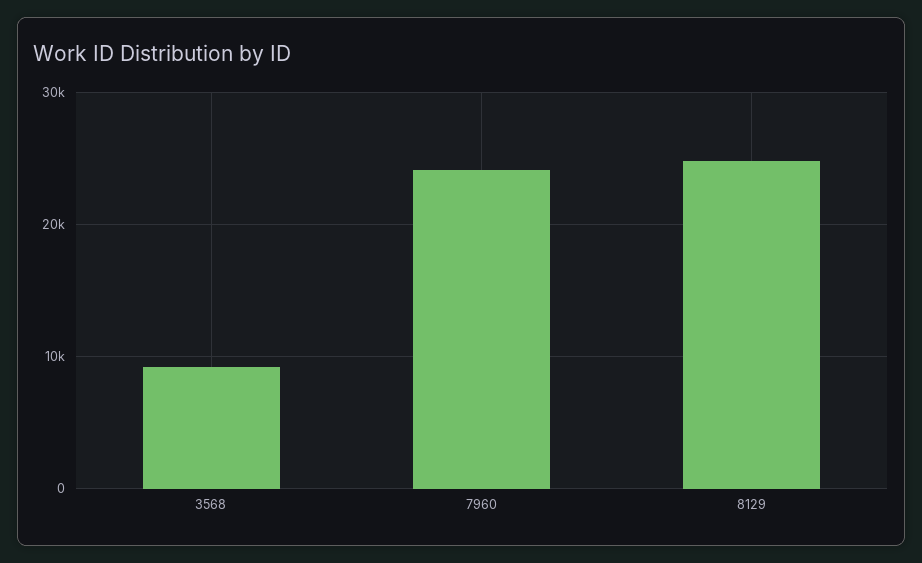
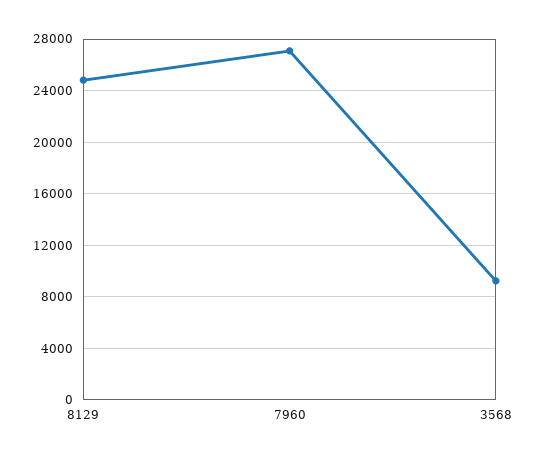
7960: 24000 -> 27000

